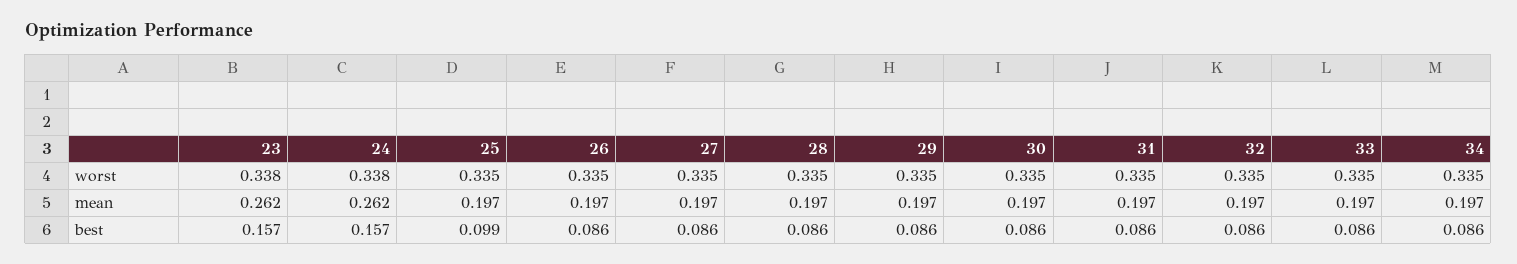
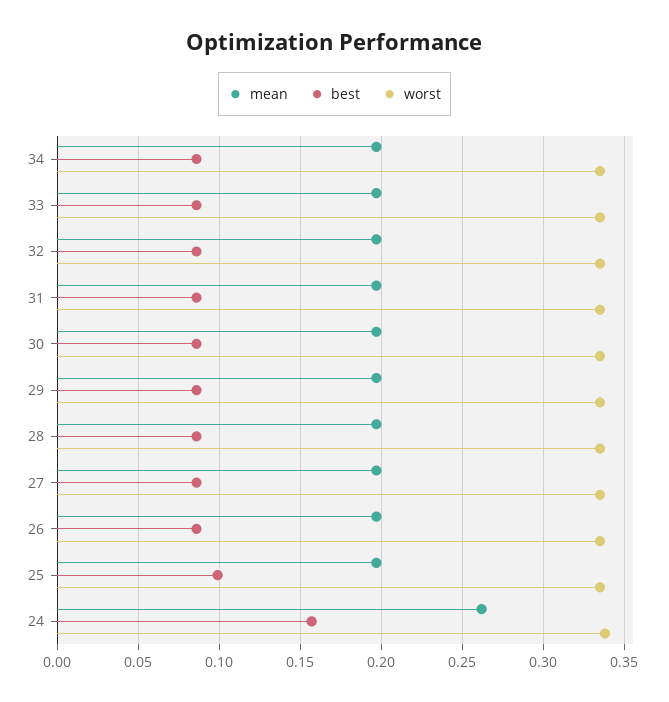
worst, 23: 0.338 -> none
mean, 23: 0.262 -> none
best, 23: 0.157 -> none

